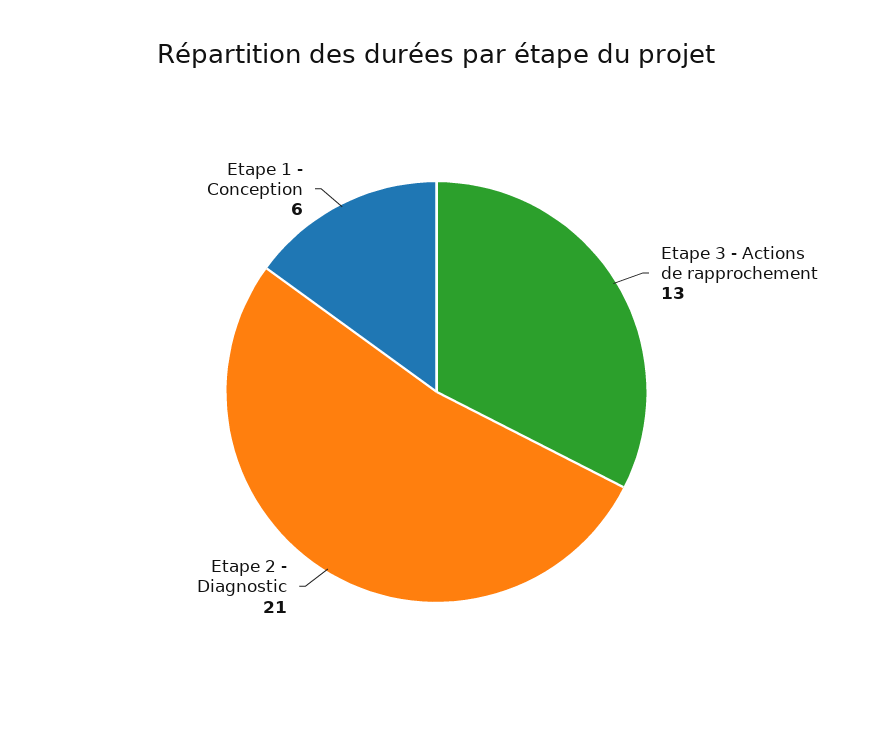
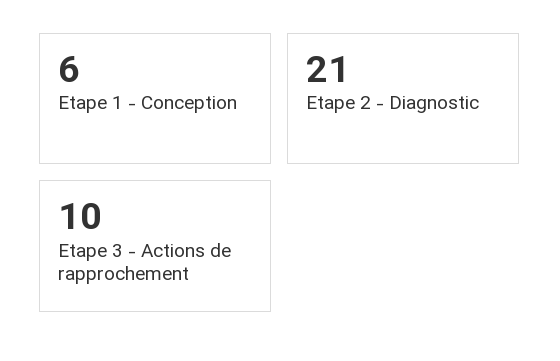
Etape 3 - Actions de rapprochement: 13 -> 10

